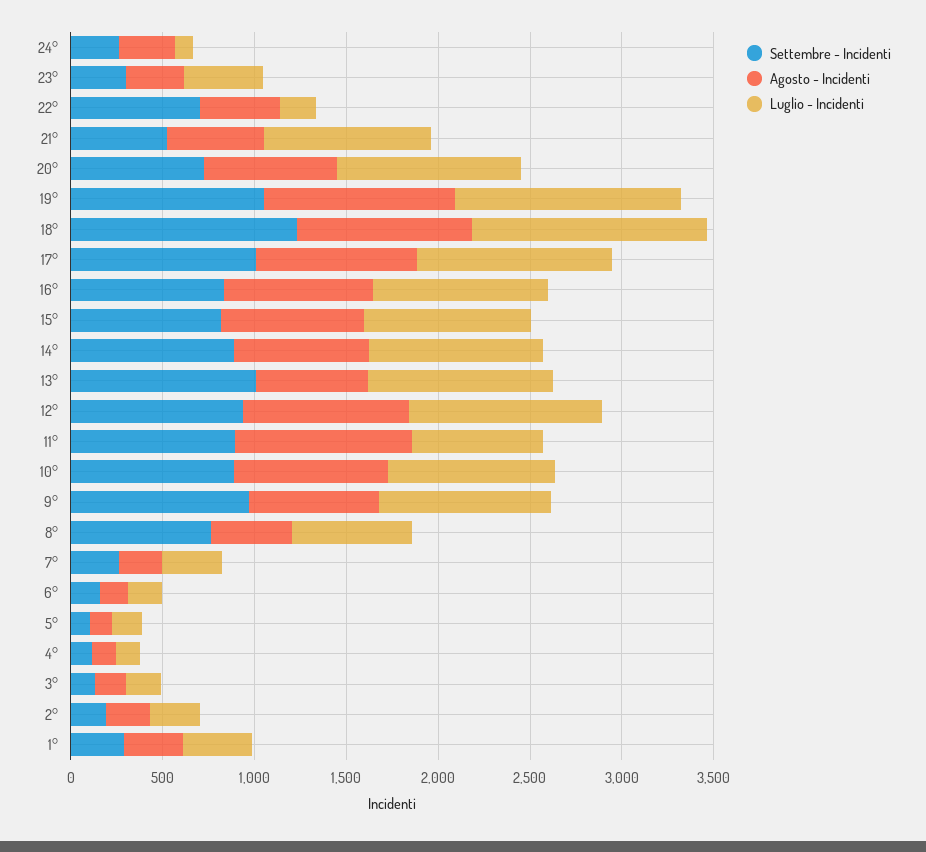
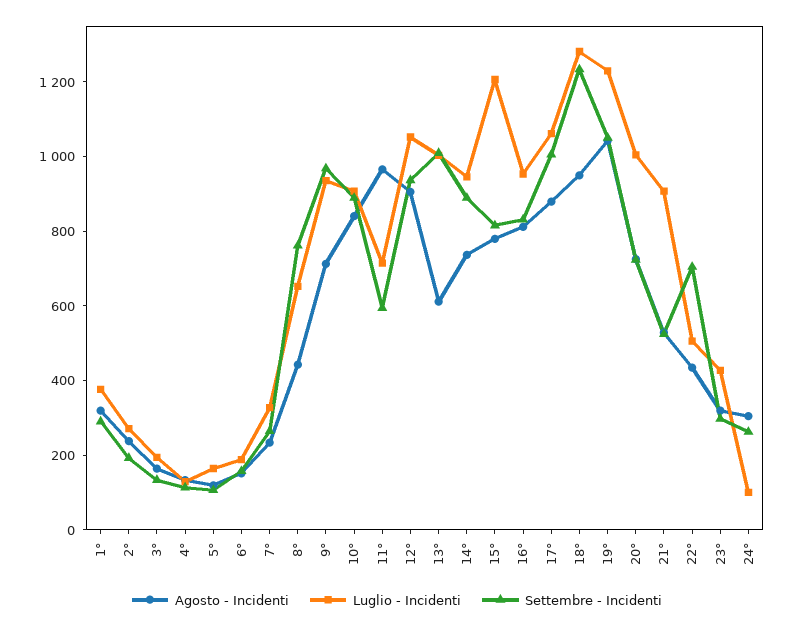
Luglio - Incidenti, 22°: 200 -> 500
Luglio - Incidenti, 15°: 900 -> 1200
Settembre - Incidenti, 11°: 900 -> 600

